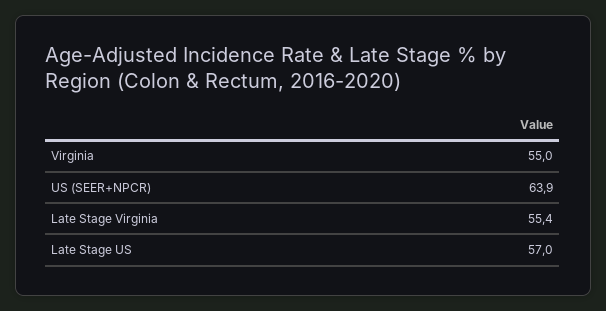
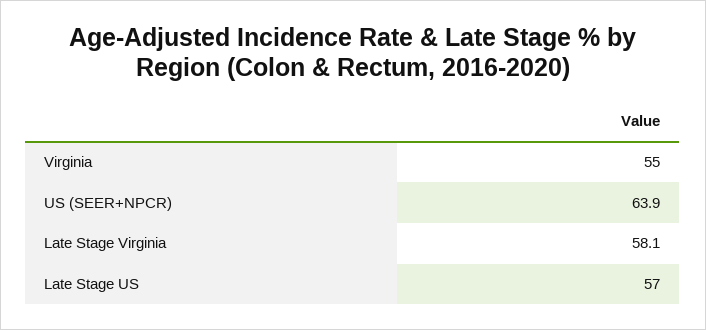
Late Stage Virginia: 55.4 -> 58.1

